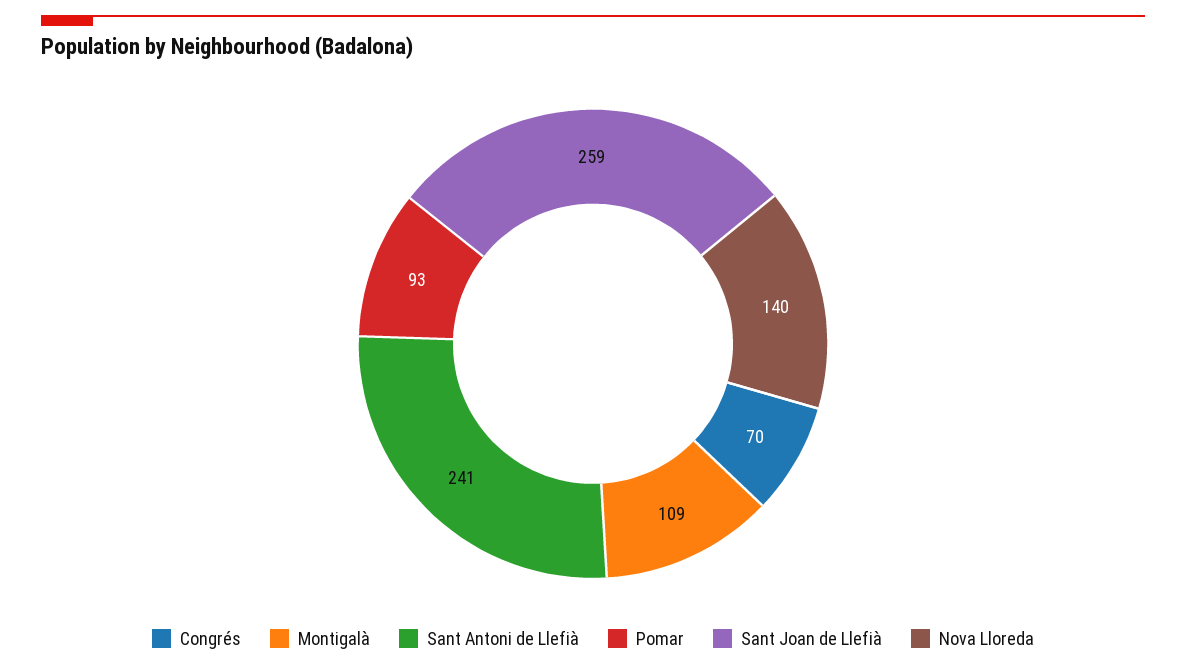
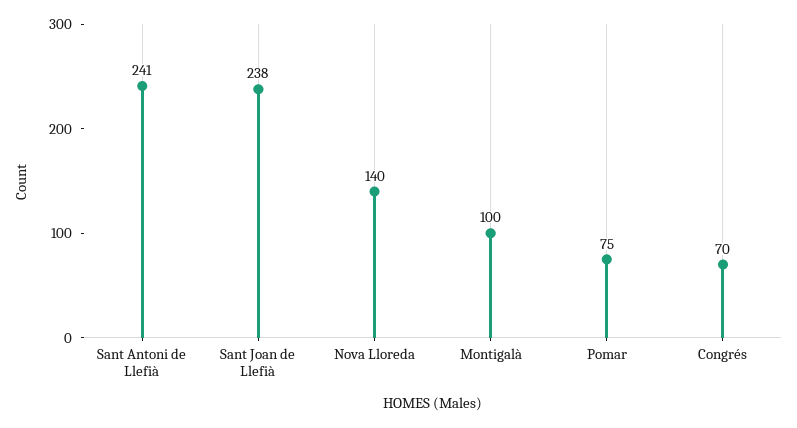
Montigalà: 109 -> 100
Pomar: 93 -> 75
Sant Joan de Llefià: 259 -> 238

